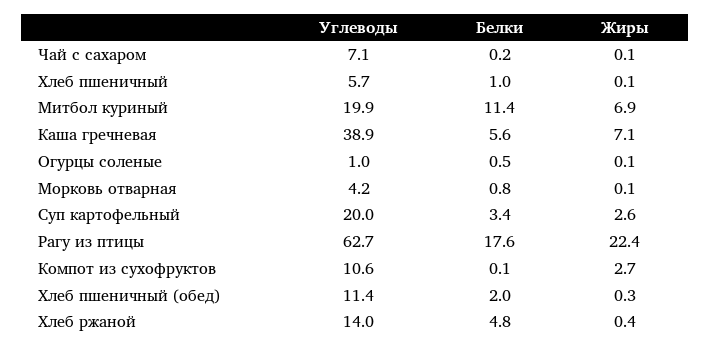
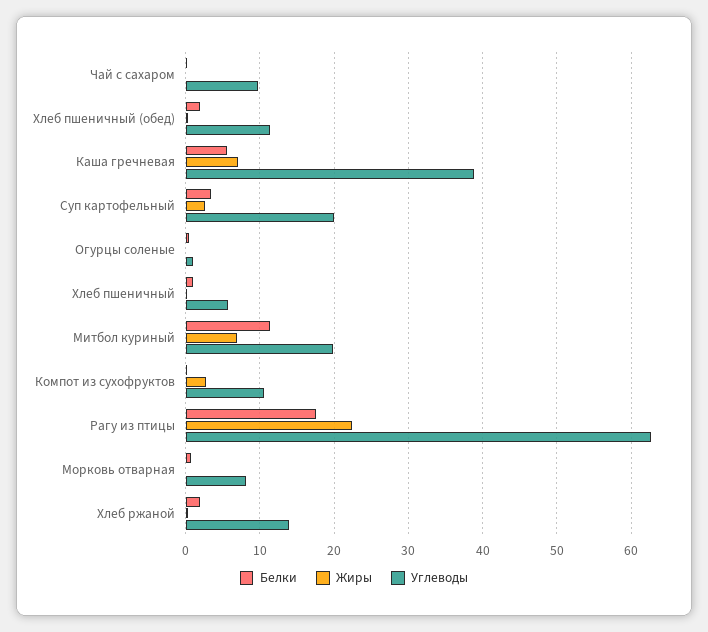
Углеводы, Чай с сахаром: 7.1 -> 10
Углеводы, Морковь отварная: 4.2 -> 8
Белки, Хлеб ржаной: 4.8 -> 2

